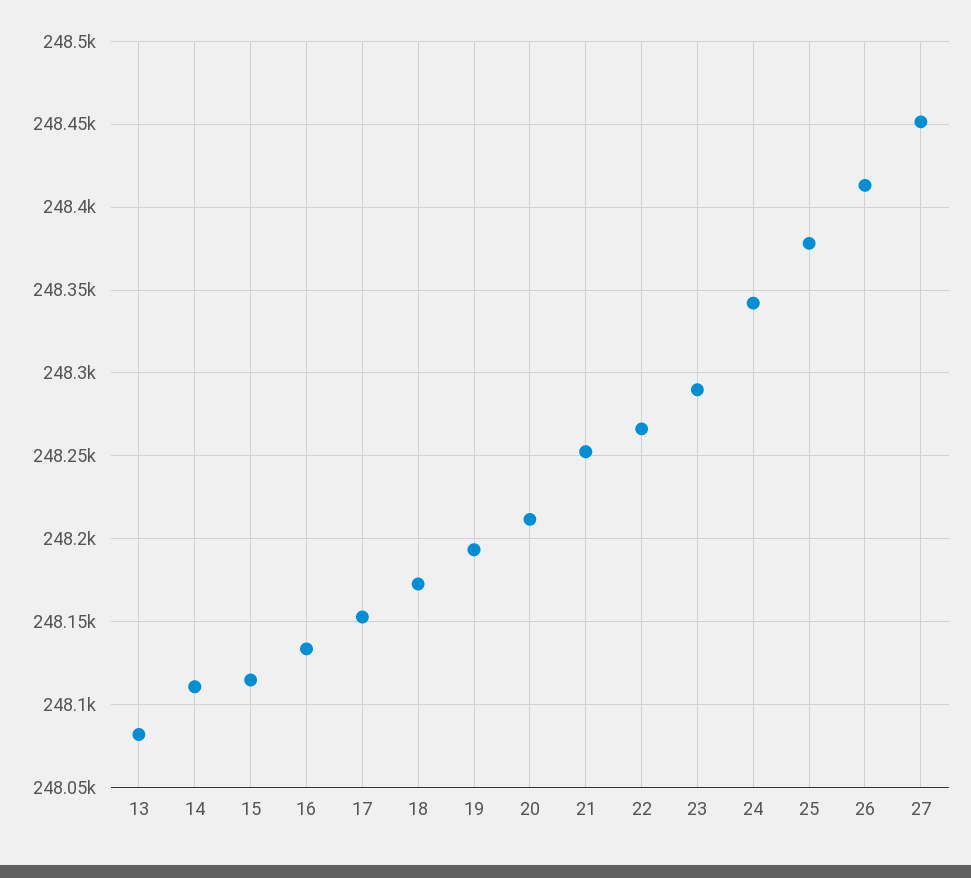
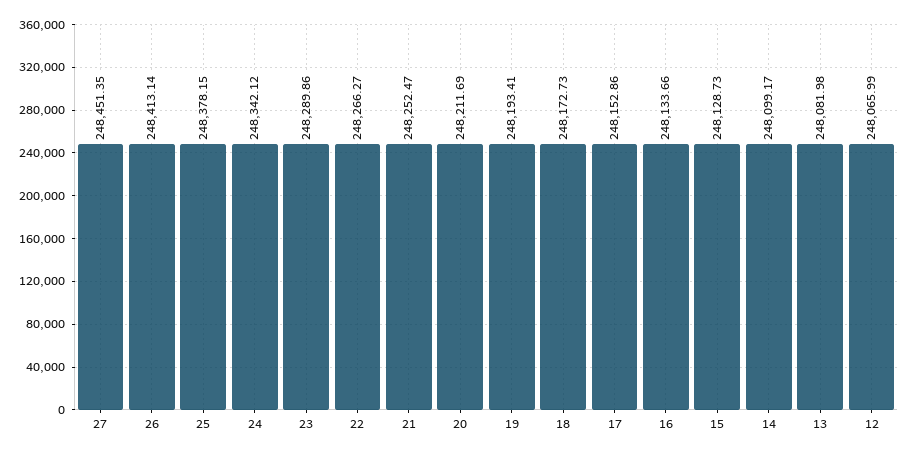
14: 248110 -> 248099.17
15: 248115 -> 248128.73
12: none -> 248065.99

